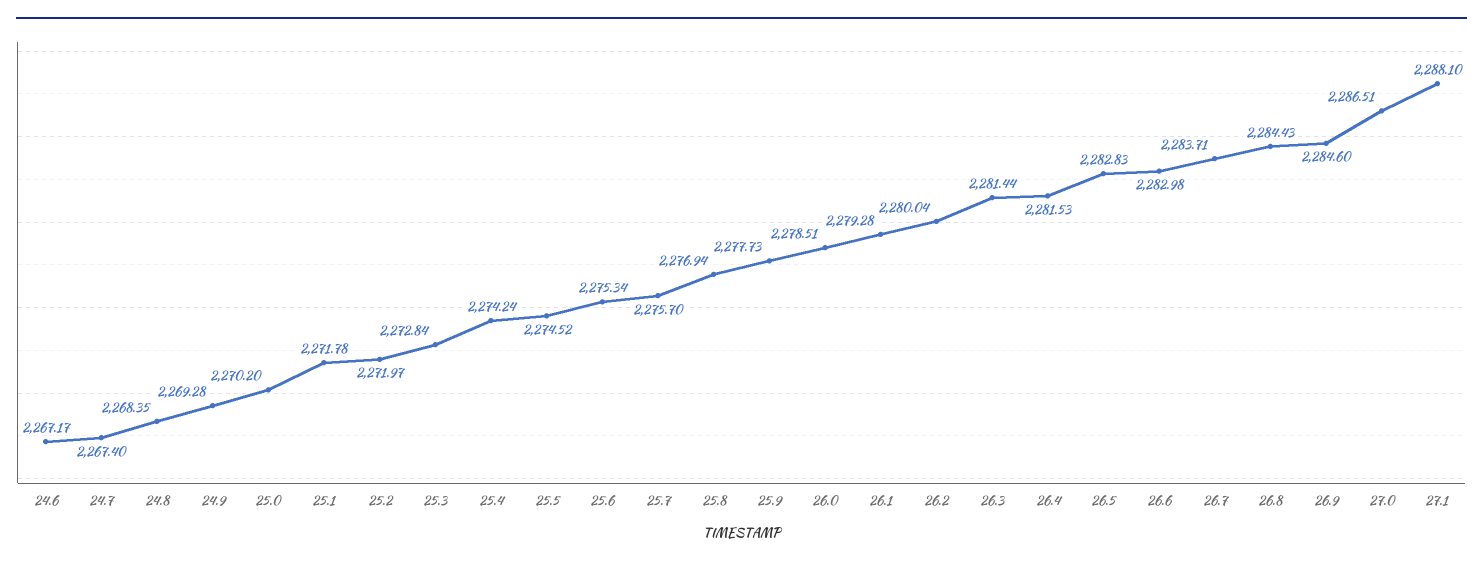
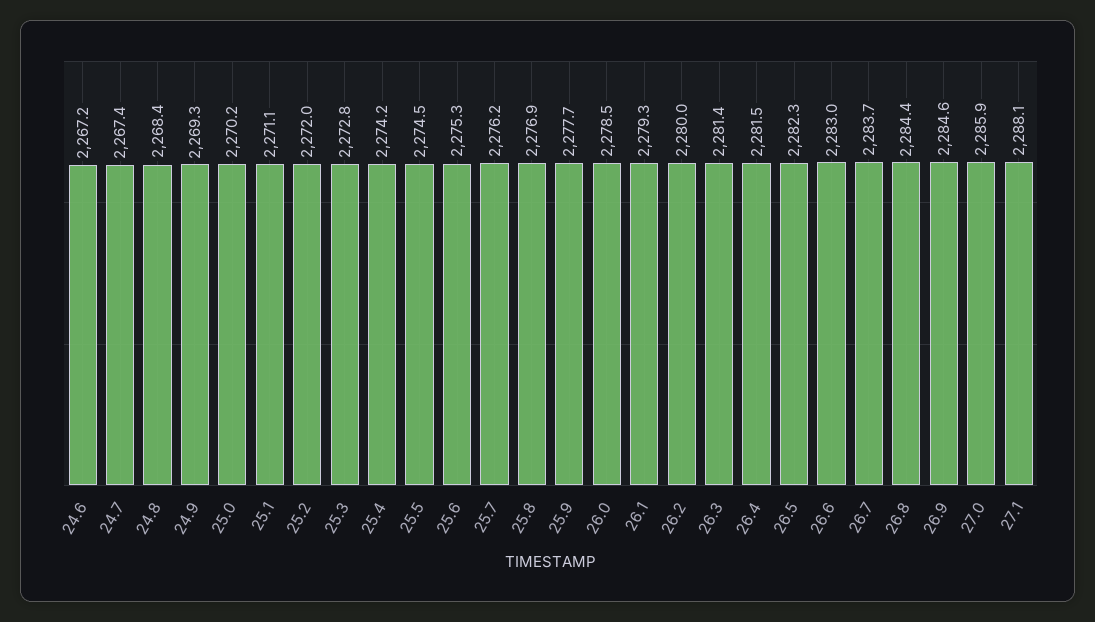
25.1: 2271.78 -> 2271.1
25.7: 2275.7 -> 2276.2
26.5: 2282.83 -> 2282.3
27.0: 2286.51 -> 2285.9

